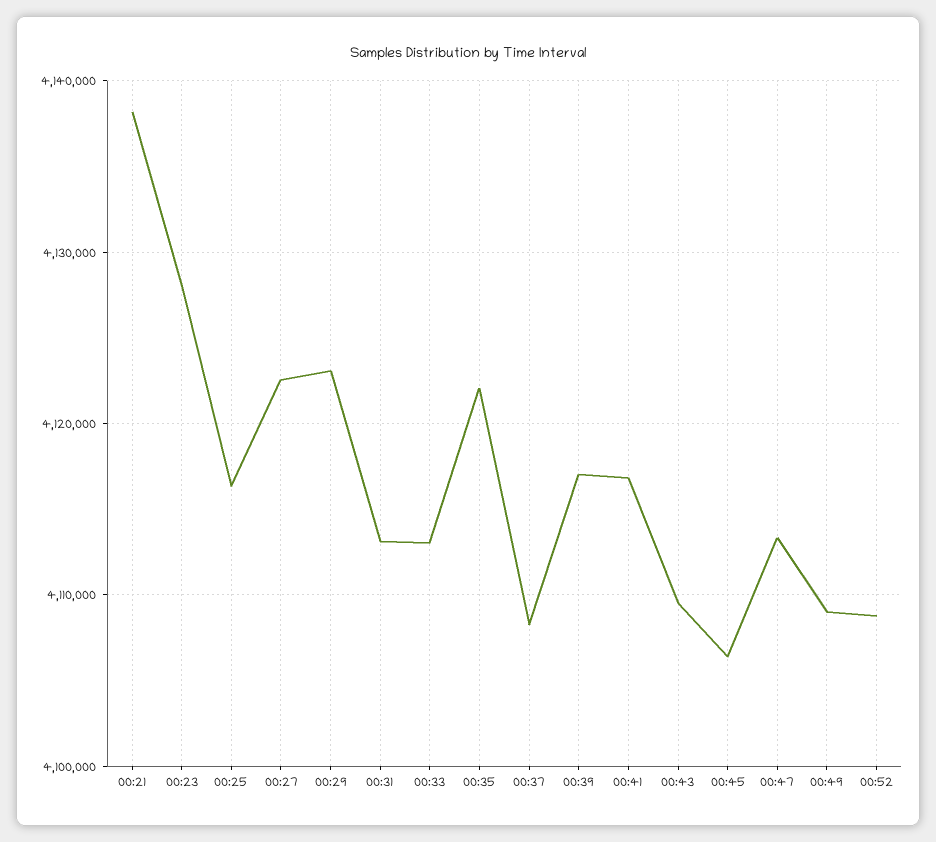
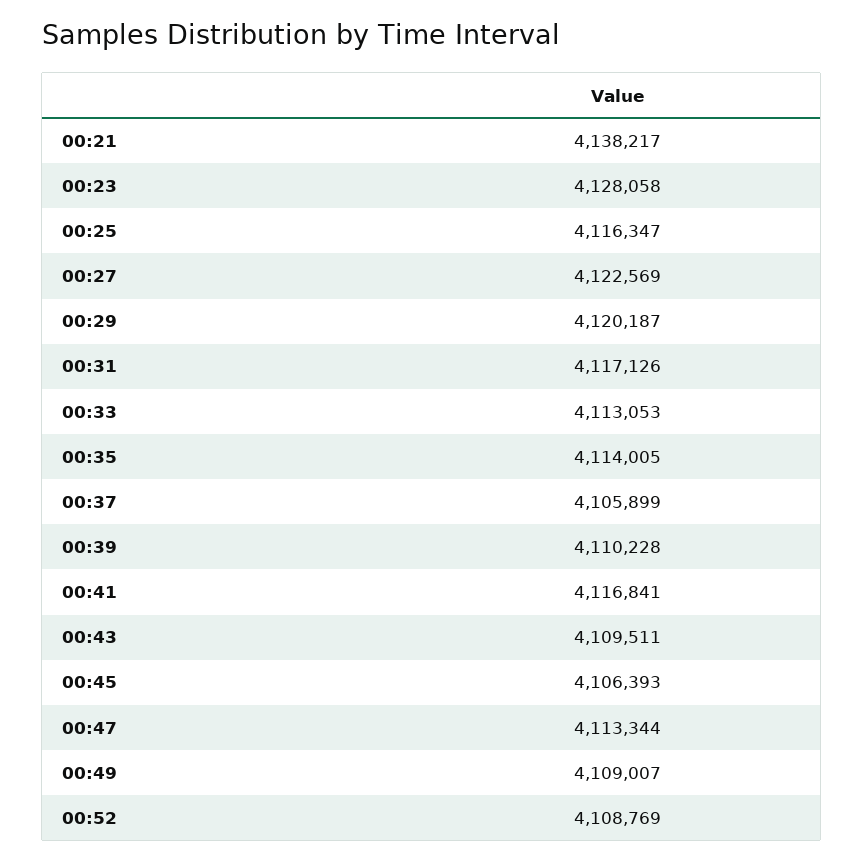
00:29: 4123000 -> 4120187
00:31: 4113000 -> 4117126
00:35: 4122000 -> 4114005
00:37: 4108000 -> 4105899
00:39: 4117000 -> 4110228

